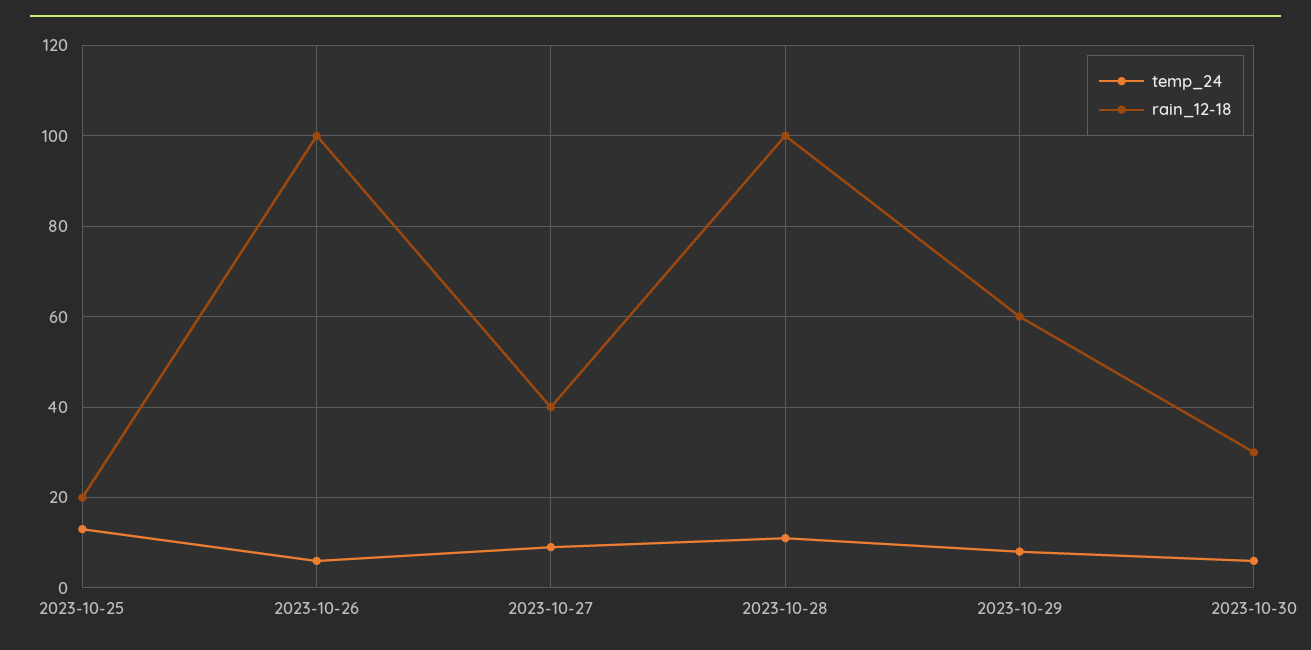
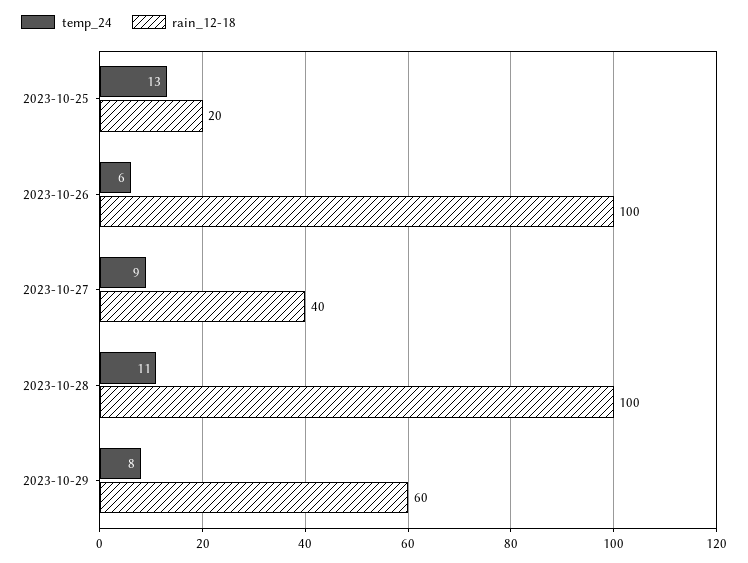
temp_24, 2023-10-30: 5 -> none
rain_12-18, 2023-10-30: 30 -> none

